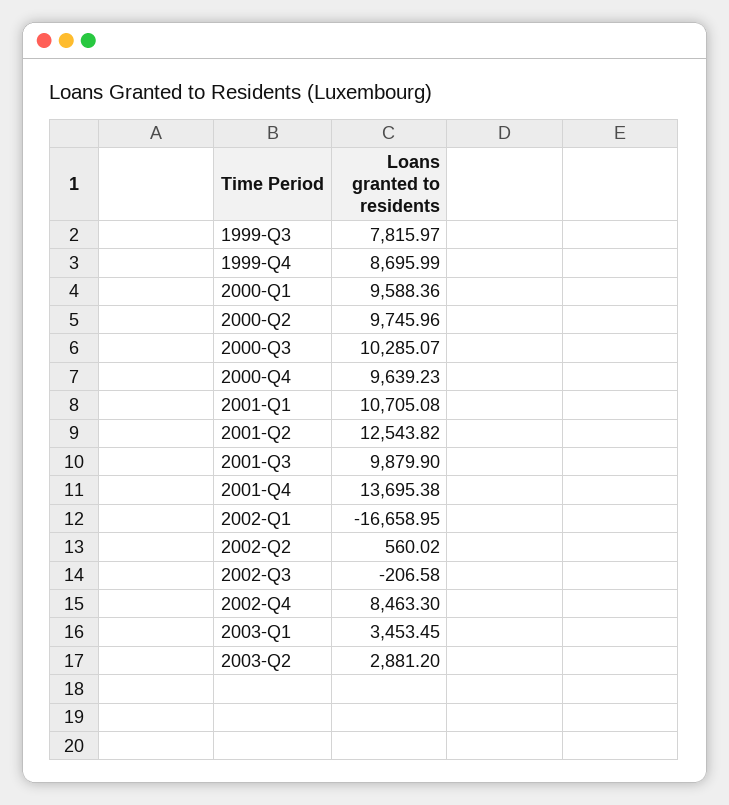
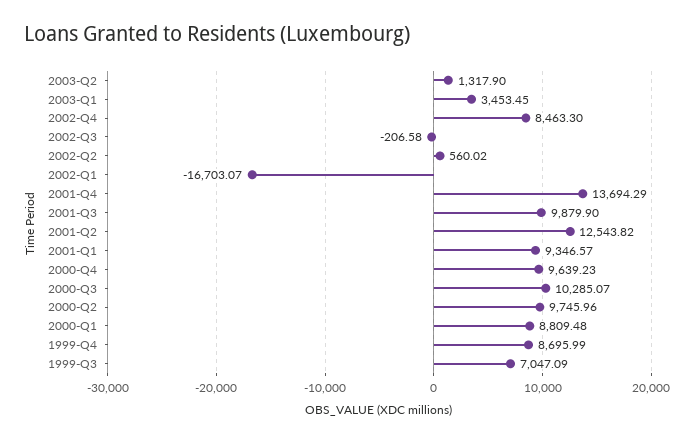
1999-Q3: 7815.97 -> 7047.09
2000-Q1: 9588.36 -> 8809.48
2001-Q1: 10705.08 -> 9346.57
2001-Q4: 13695.38 -> 13694.29
2002-Q1: -16658.95 -> -16703.07
2003-Q2: 2881.2 -> 1317.9

